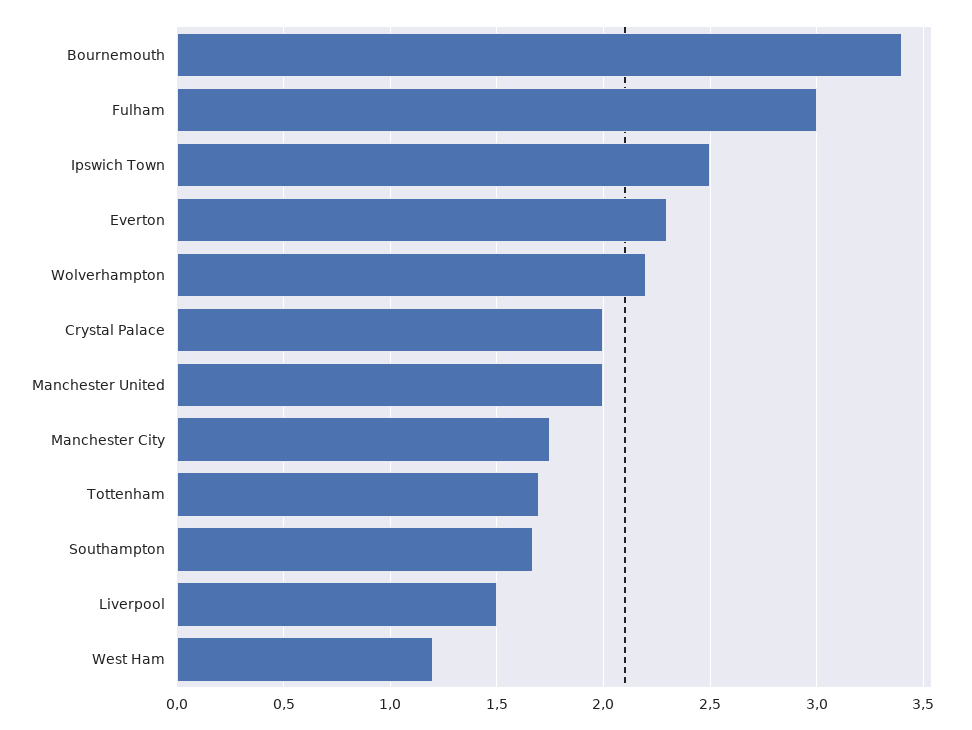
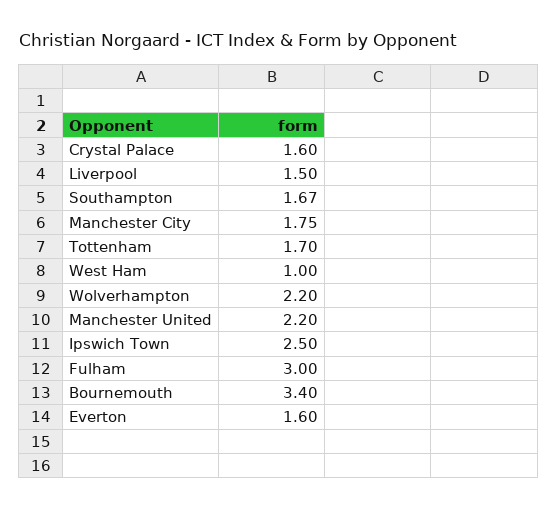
Everton: 2.3 -> 1.6
Crystal Palace: 2 -> 1.6
Manchester United: 2 -> 2.2
West Ham: 1.2 -> 1

